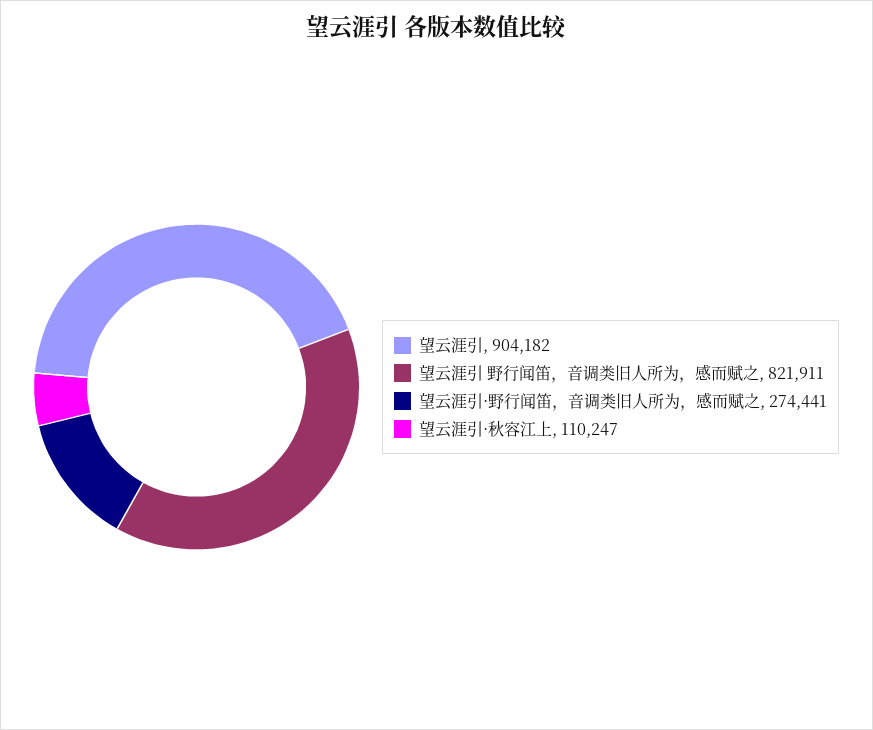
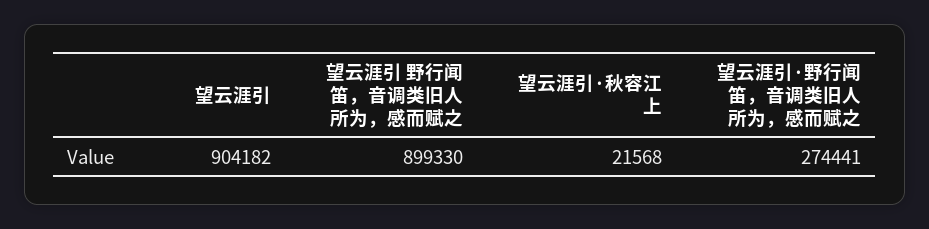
望云涯引 野行闻笛，音调类旧人所为，感而赋之: 821911 -> 899330
望云涯引·秋容江上: 110247 -> 21568

